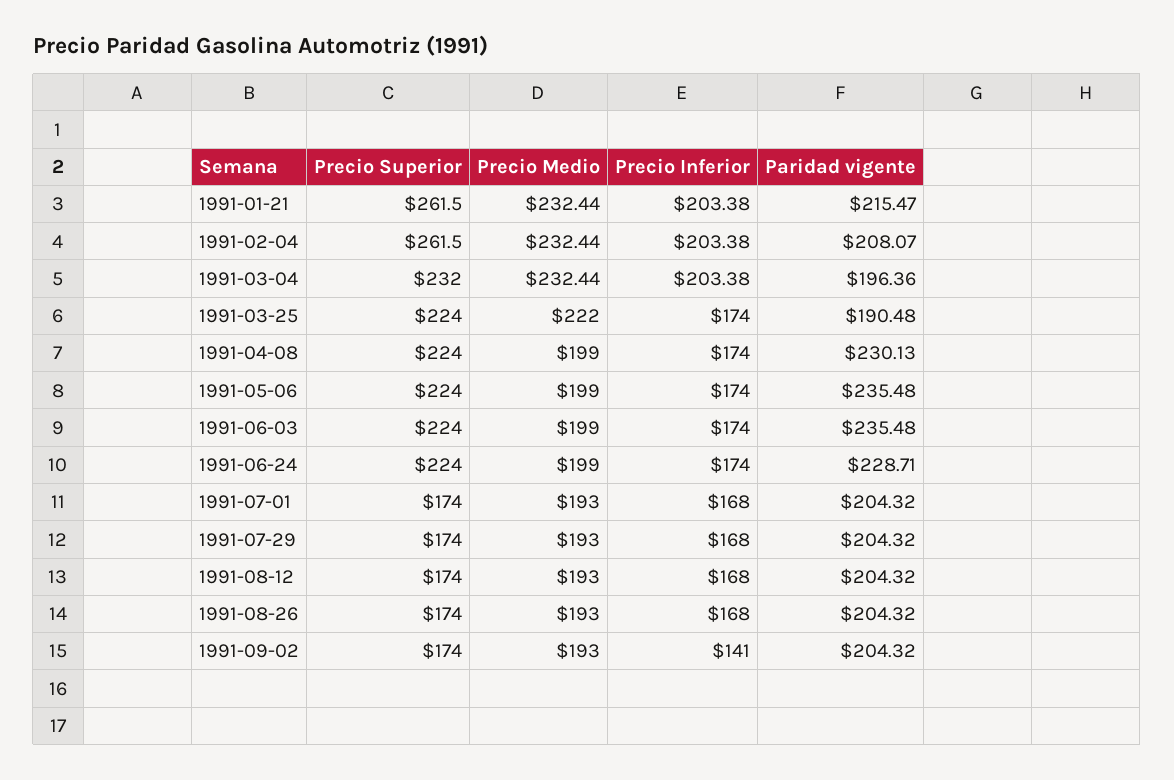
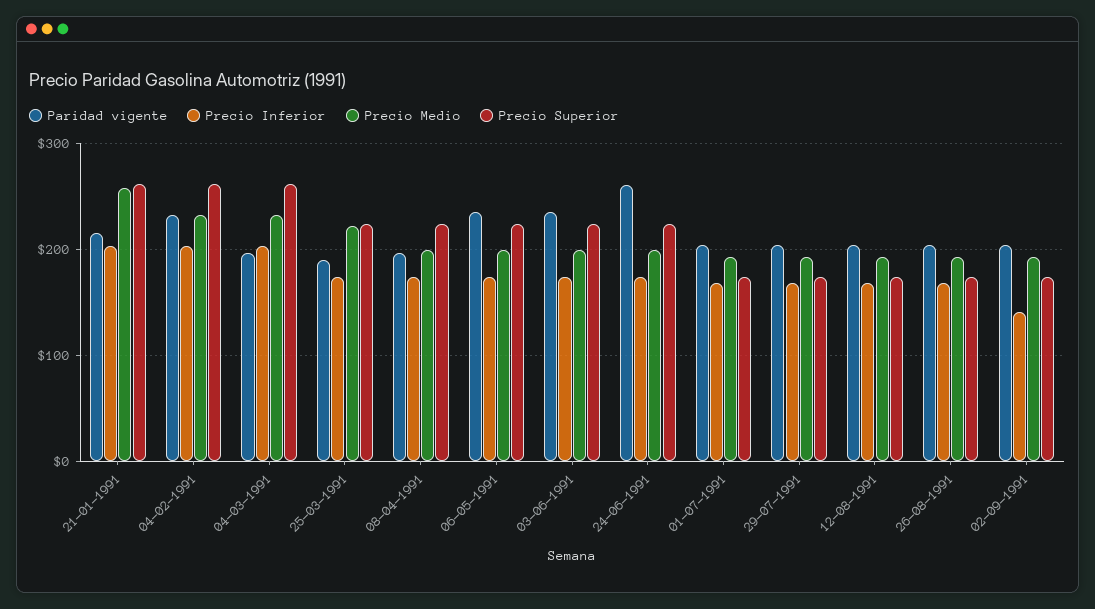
Precio Medio, 1991-01-21: 232.44 -> 260
Paridad vigente, 1991-02-04: 208.07 -> 230
Precio Superior, 1991-03-04: 232 -> 260
Paridad vigente, 1991-04-08: 230.13 -> 200
Paridad vigente, 1991-06-24: 228.71 -> 260

